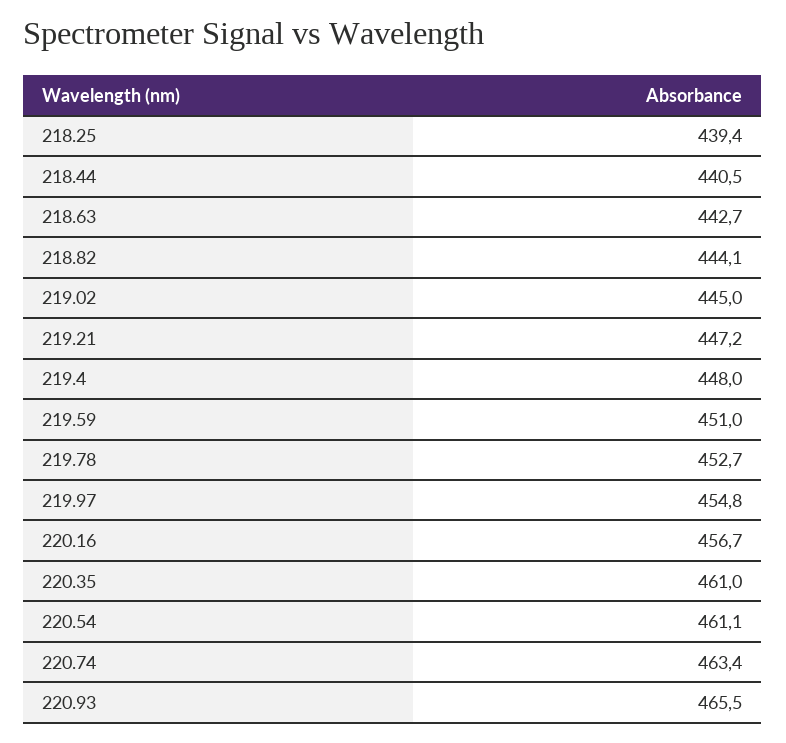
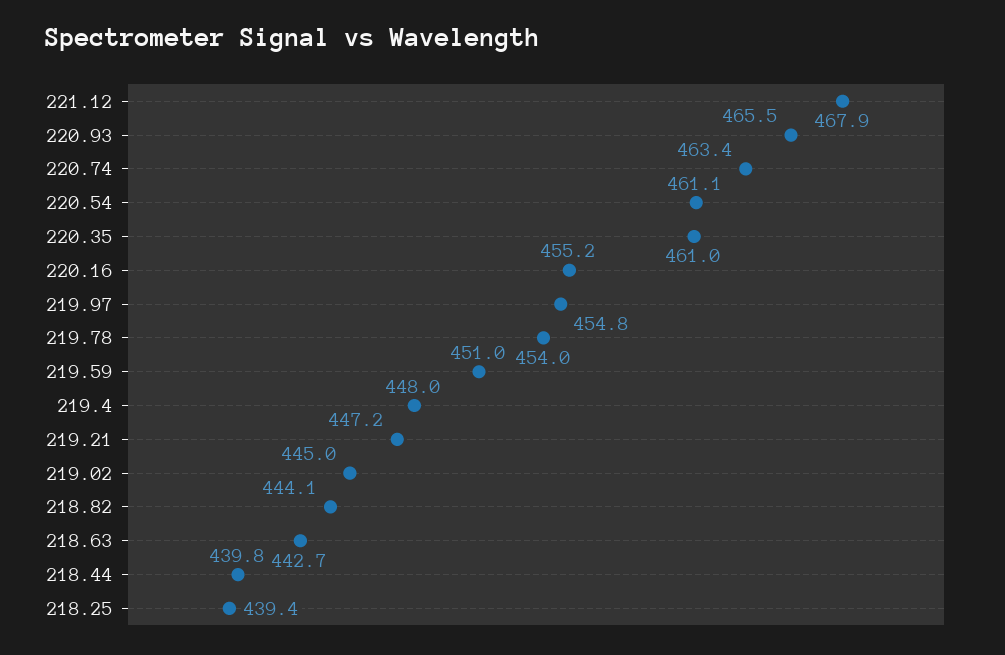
218.44: 440.5 -> 439.8
219.78: 452.7 -> 454
220.16: 456.7 -> 455.2
221.12: none -> 467.9

